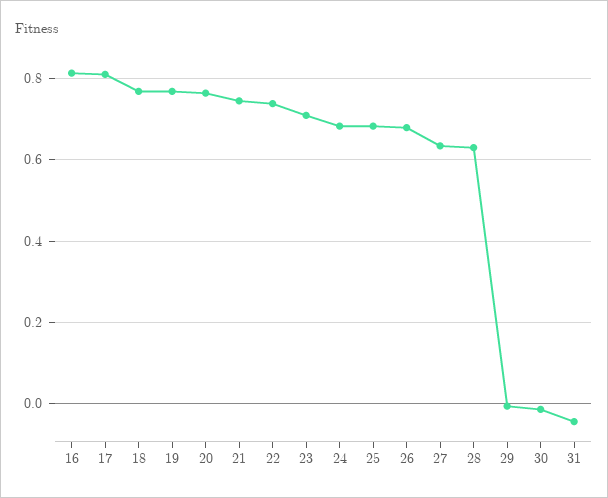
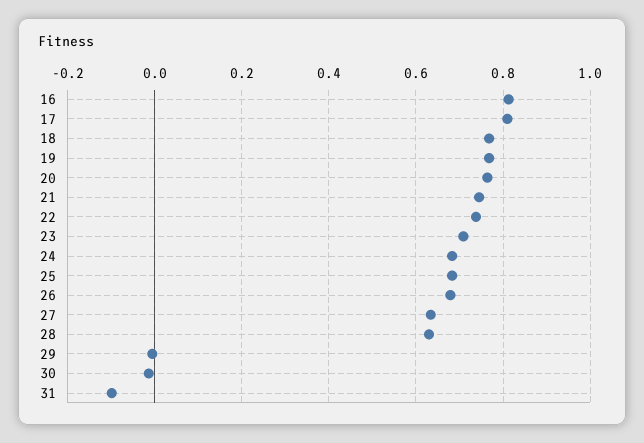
31: -0.04 -> -0.1

